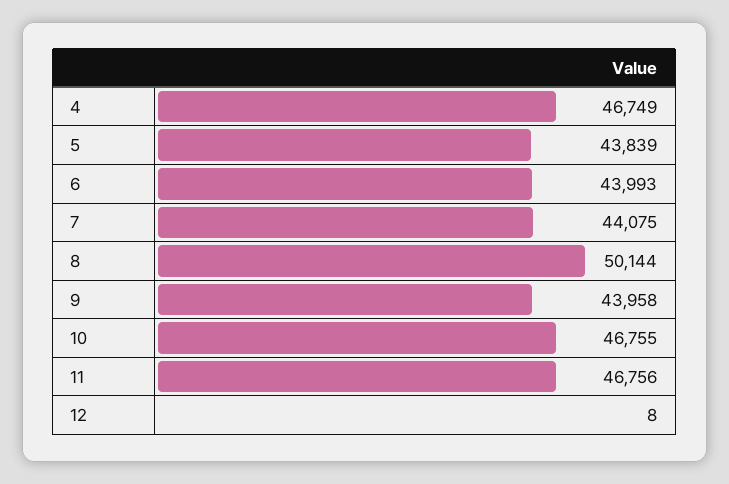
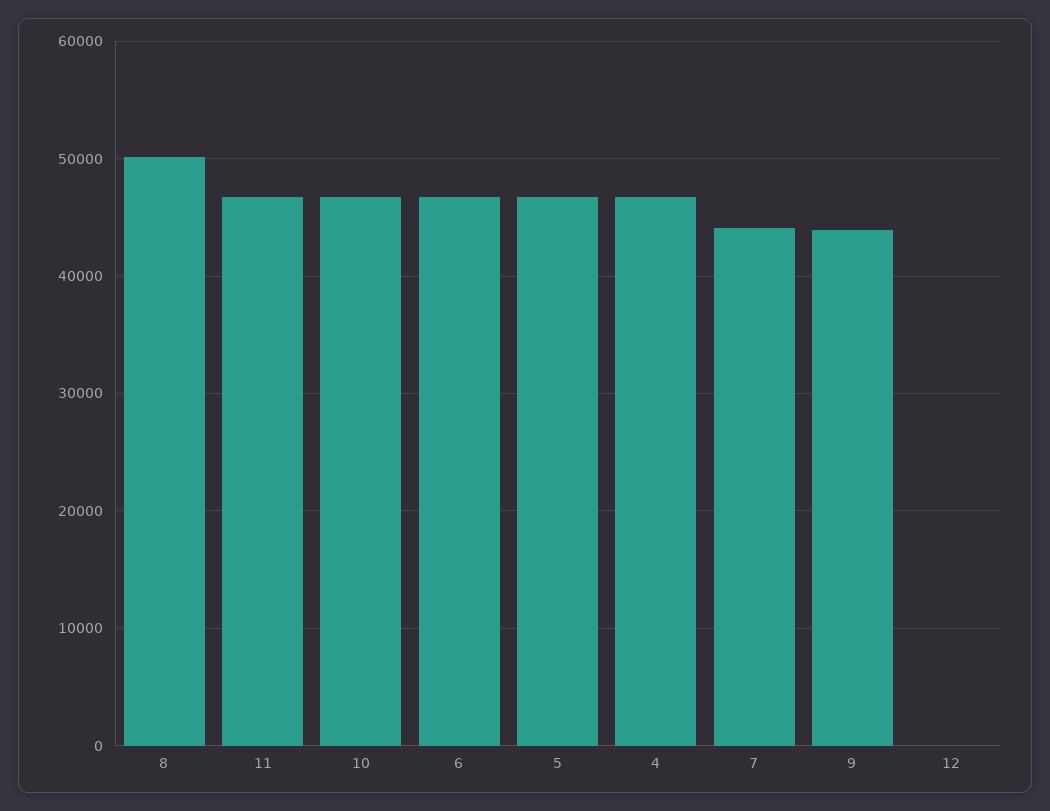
5: 43839 -> 47000
6: 43993 -> 47000

